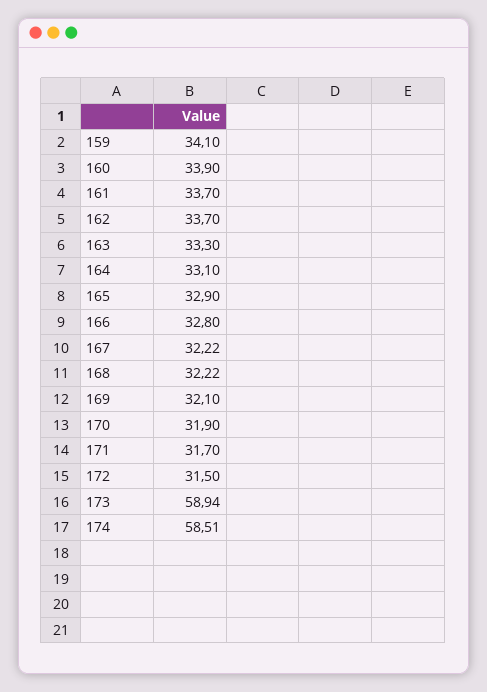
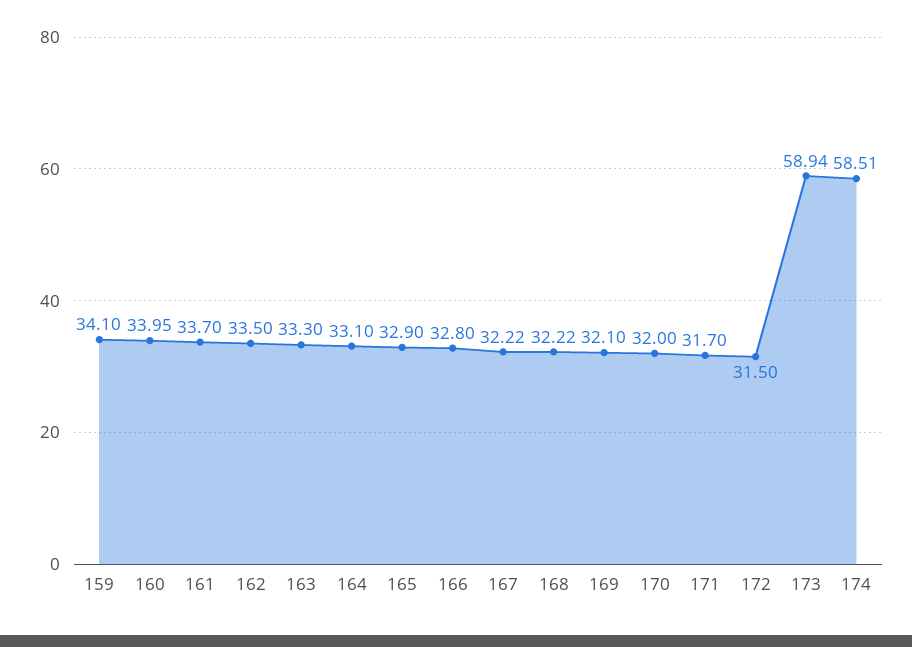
160: 33.9 -> 33.95
162: 33.7 -> 33.5
170: 31.9 -> 32

